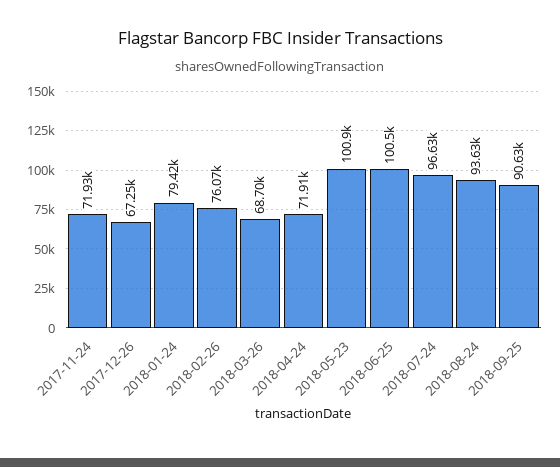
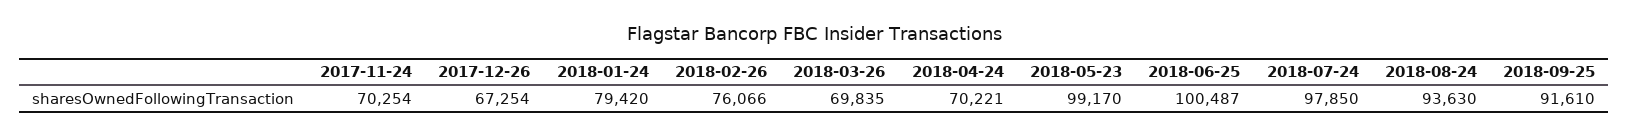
2017-11-24: 71930 -> 70254
2018-03-26: 68700 -> 69835
2018-04-24: 71910 -> 70221
2018-05-23: 100900 -> 99170
2018-07-24: 96630 -> 97850
2018-09-25: 90630 -> 91610

